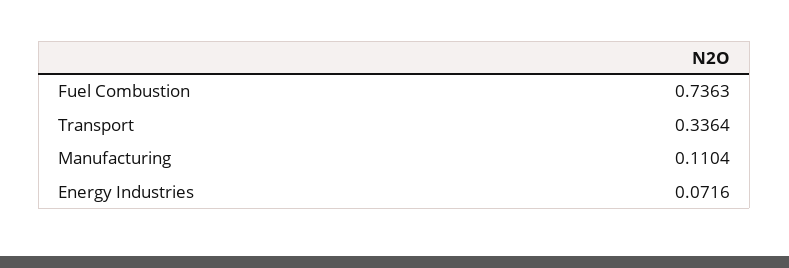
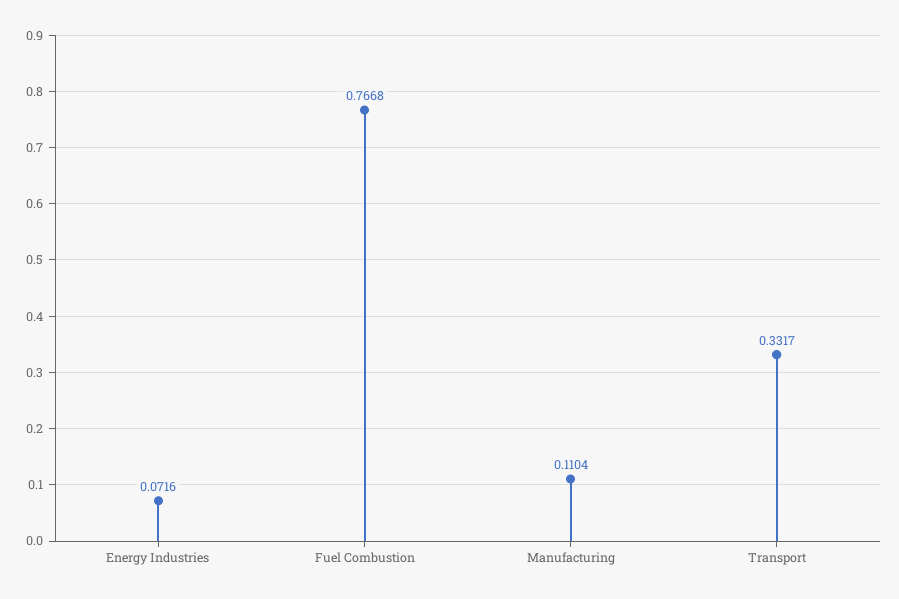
Fuel Combustion: 0.7363 -> 0.7668
Transport: 0.3364 -> 0.3317

